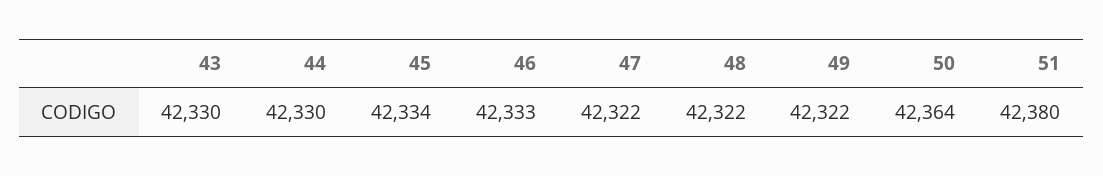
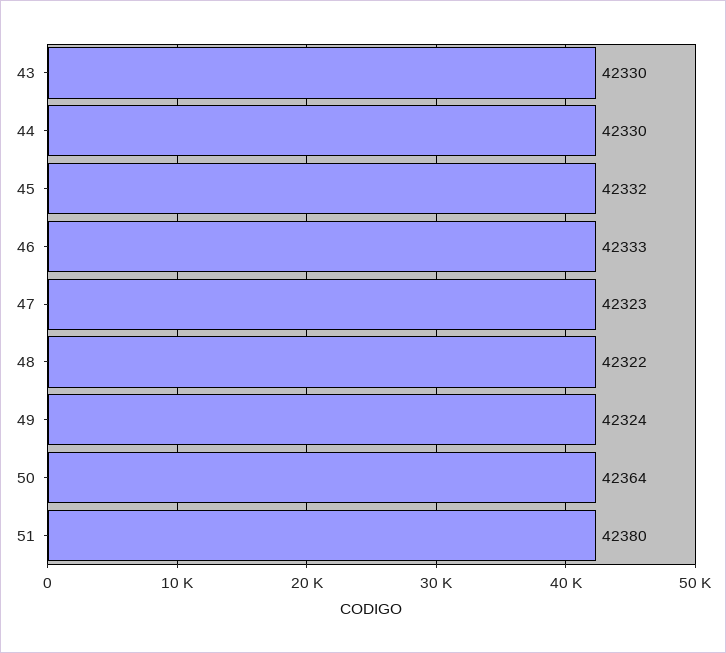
45: 42334 -> 42332
47: 42322 -> 42323
49: 42322 -> 42324

